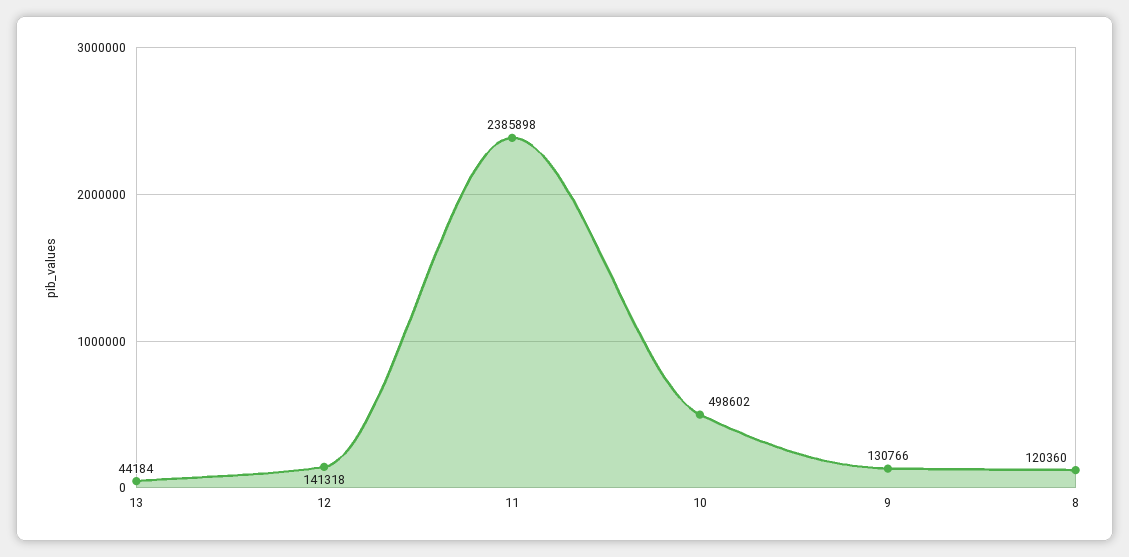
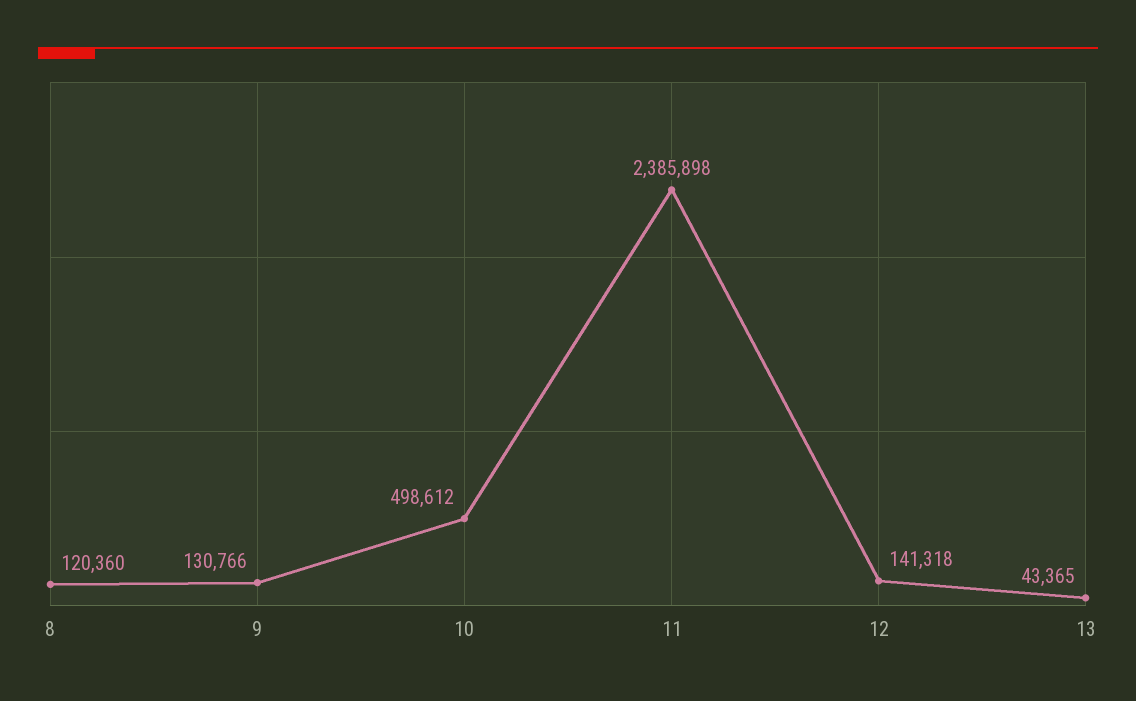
13: 44184 -> 43365
10: 498602 -> 498612

